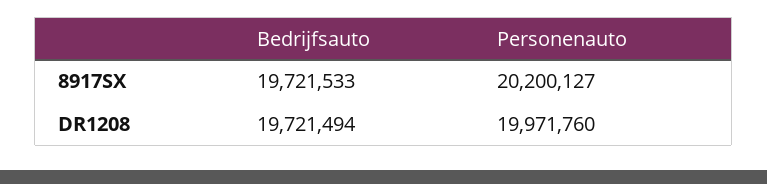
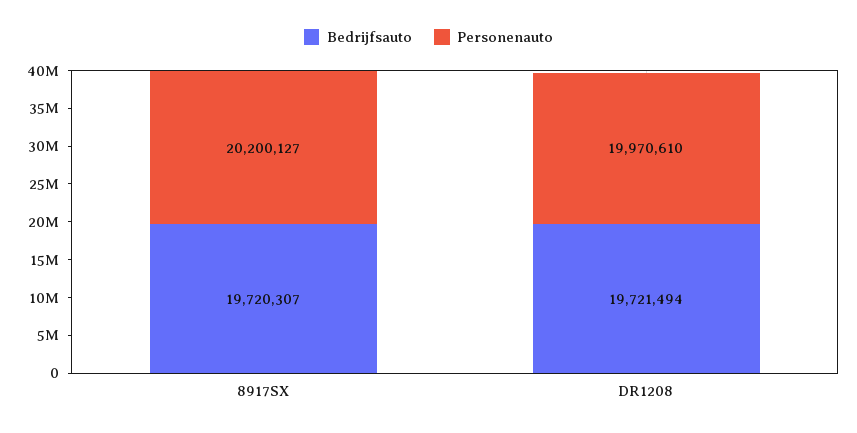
Bedrijfsauto, 8917SX: 19721533 -> 19720307
Personenauto, DR1208: 19971760 -> 19970610

